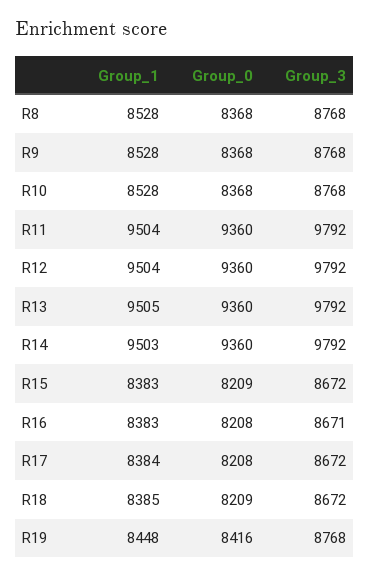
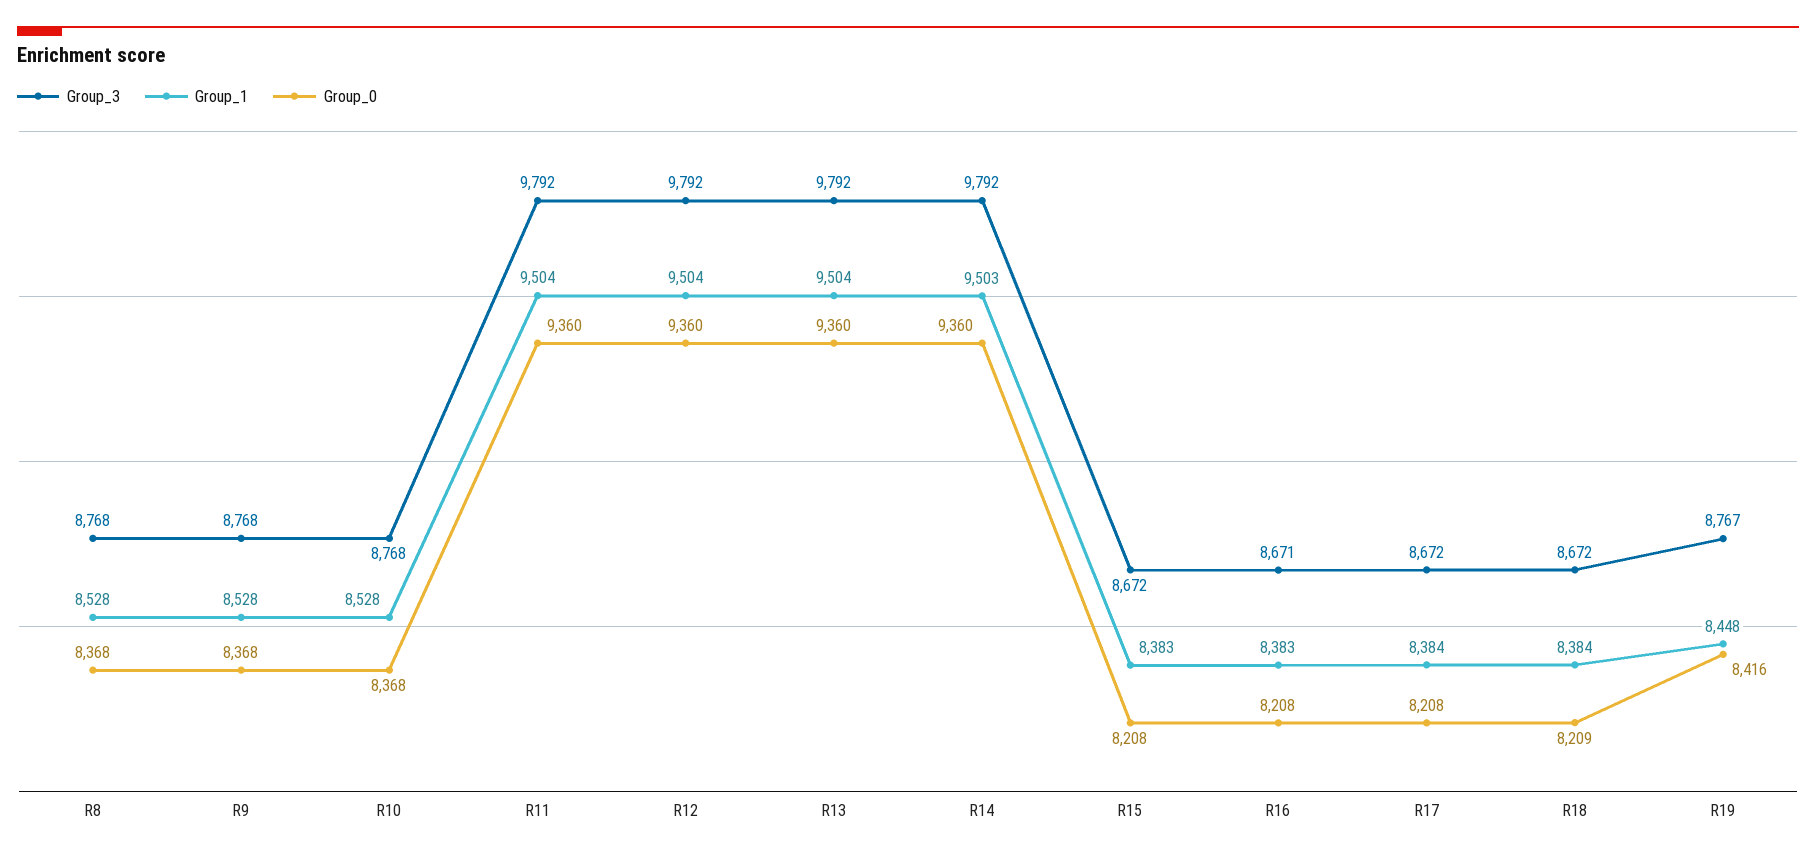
Group_1, R13: 9505 -> 9504
Group_0, R15: 8209 -> 8208
Group_1, R18: 8385 -> 8384
Group_3, R19: 8768 -> 8767

